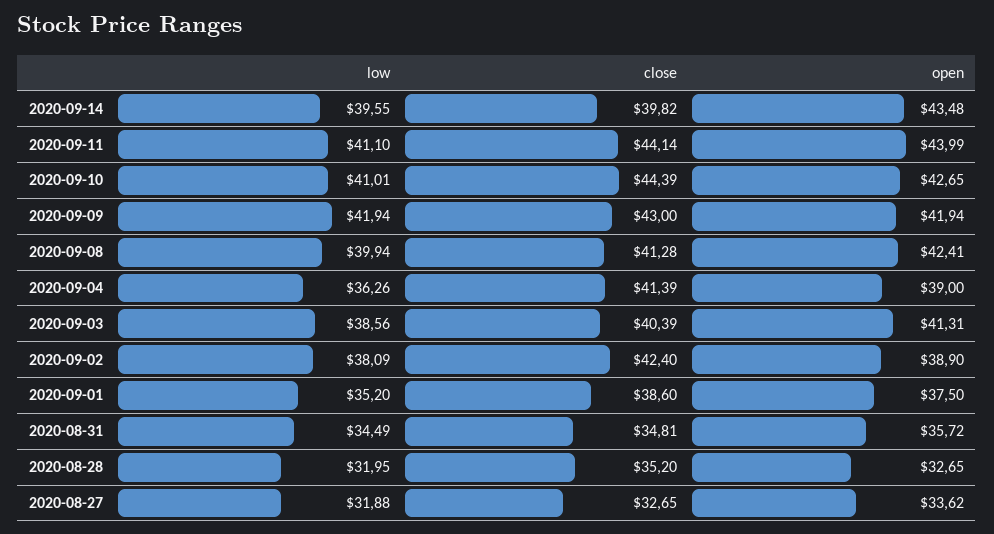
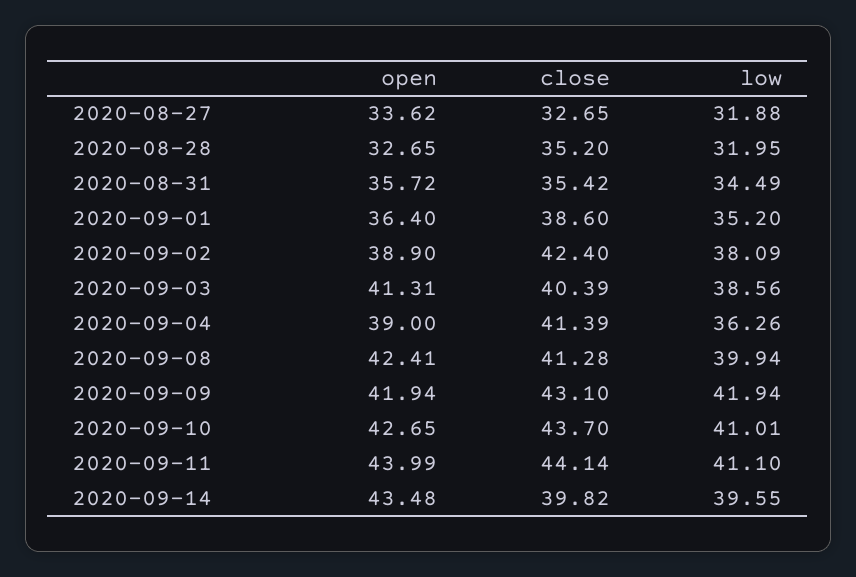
close, 2020-09-10: 44.39 -> 43.7
close, 2020-09-09: 43 -> 43.1
open, 2020-09-01: 37.5 -> 36.4
close, 2020-08-31: 34.81 -> 35.42

